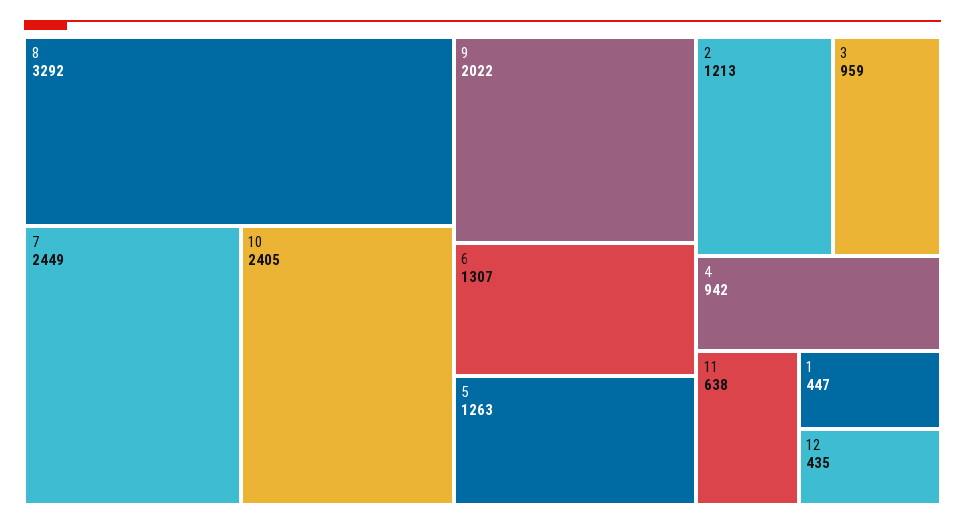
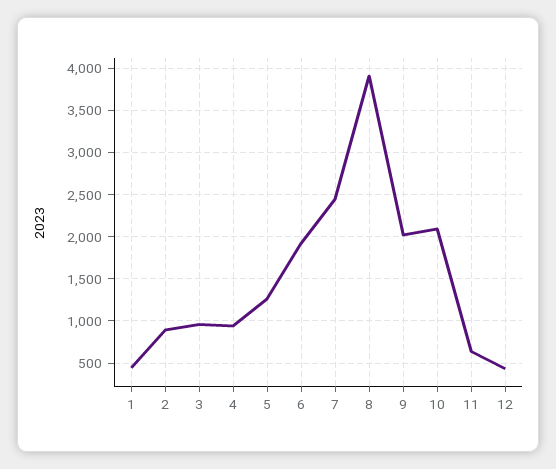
8: 3292 -> 3900
10: 2405 -> 2100
6: 1307 -> 1900
2: 1213 -> 900

